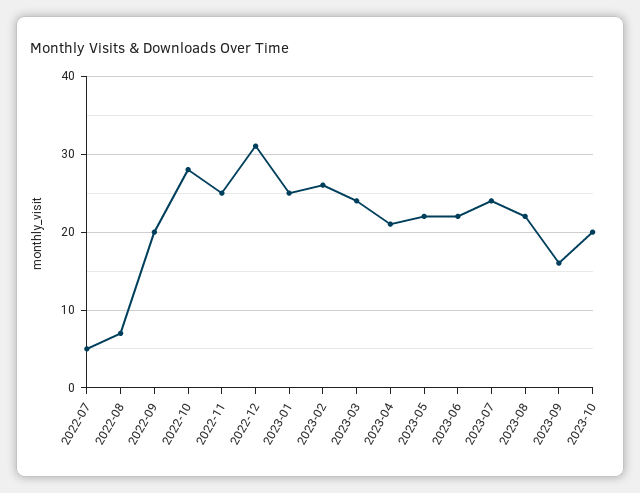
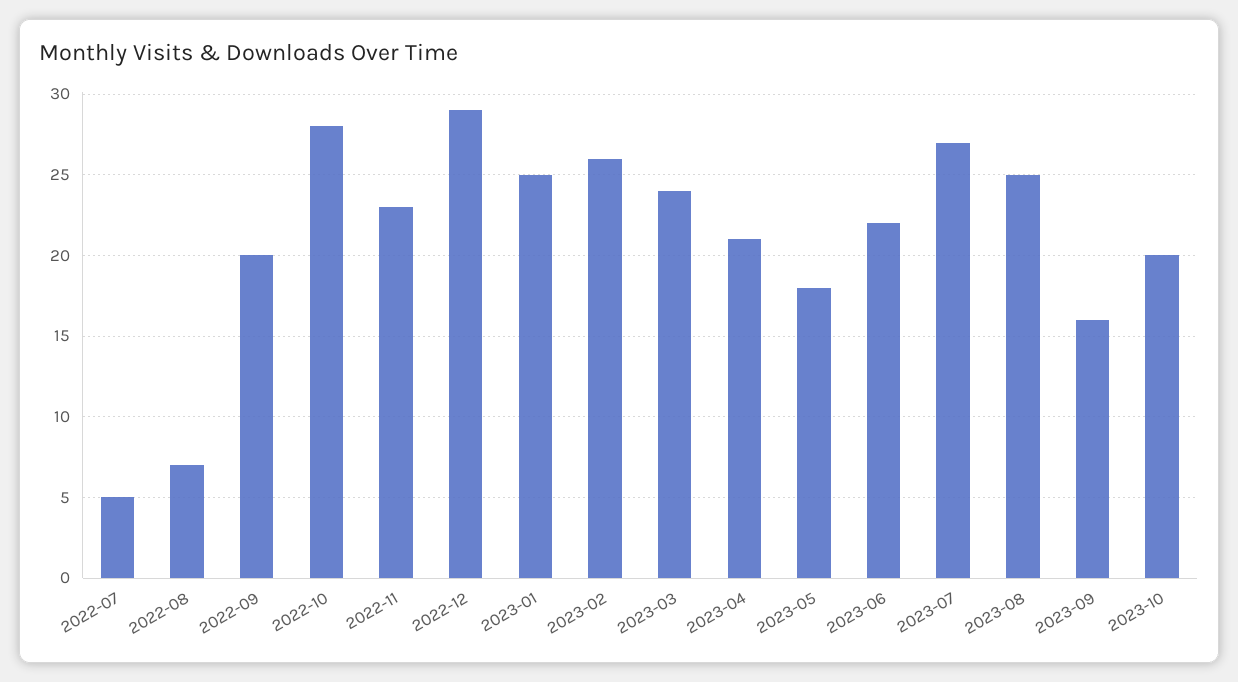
2022-11: 25 -> 23
2022-12: 31 -> 29
2023-05: 22 -> 18
2023-07: 24 -> 27
2023-08: 22 -> 25

